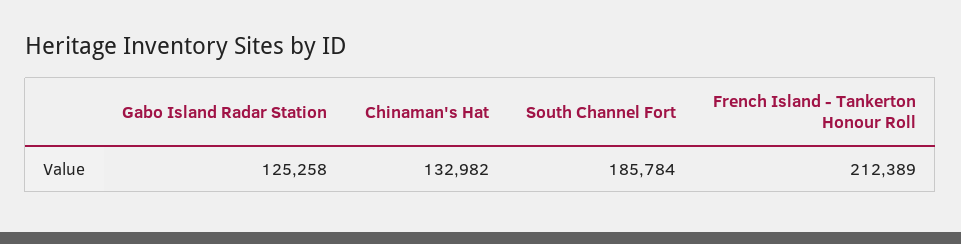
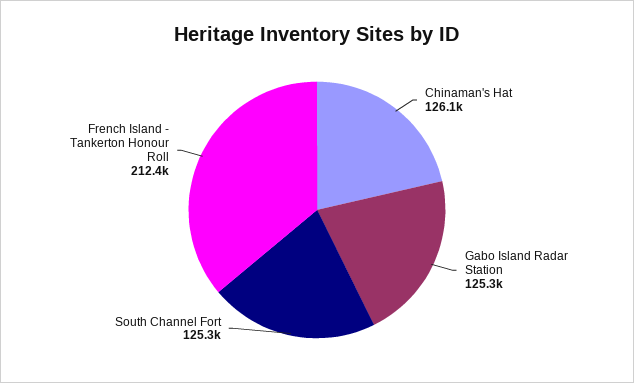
Chinaman's Hat: 132982 -> 126100
South Channel Fort: 185784 -> 125300

